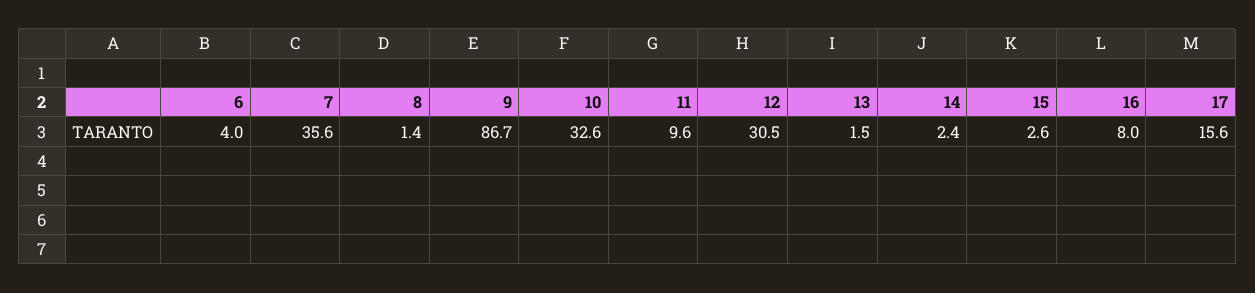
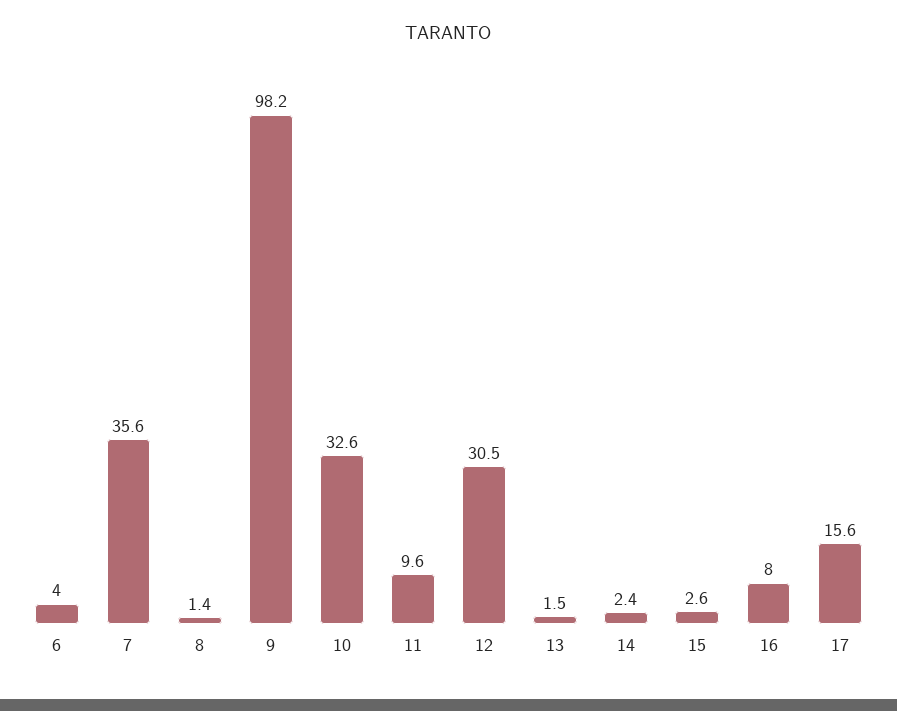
9: 86.7 -> 98.2

